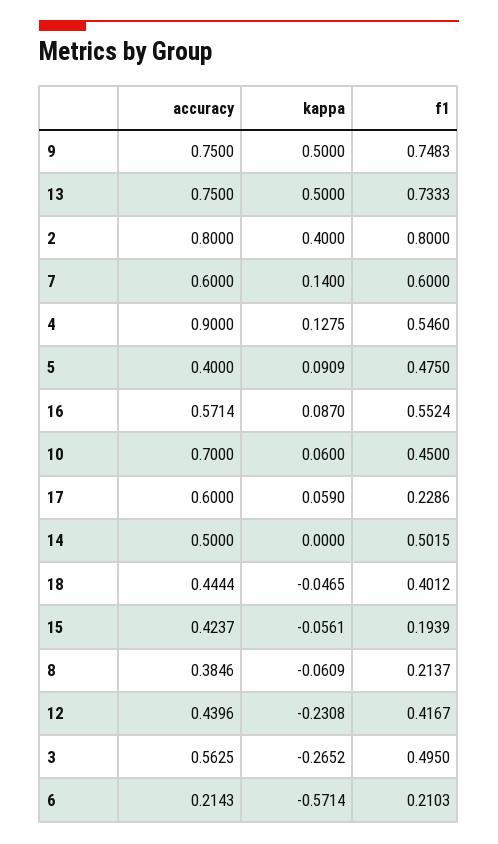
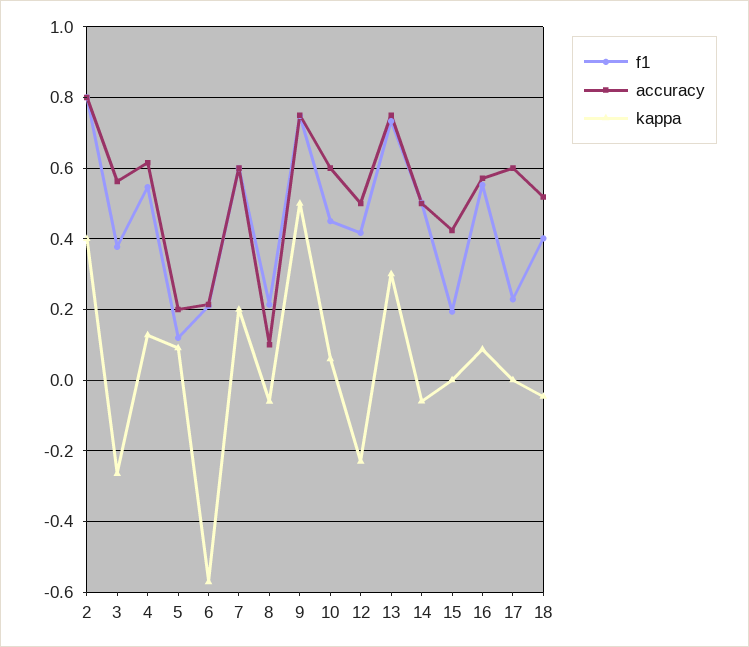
kappa, 13: 0.5 -> 0.3
kappa, 7: 0.14 -> 0.2
accuracy, 4: 0.9 -> 0.62
accuracy, 5: 0.4 -> 0.2
f1, 5: 0.475 -> 0.12
accuracy, 10: 0.7 -> 0.6
kappa, 17: 0.059 -> 0
kappa, 14: 0 -> -0.06
accuracy, 18: 0.4444 -> 0.52
kappa, 15: -0.0561 -> 0
accuracy, 8: 0.3846 -> 0.1
accuracy, 12: 0.4396 -> 0.5
f1, 3: 0.495 -> 0.38

